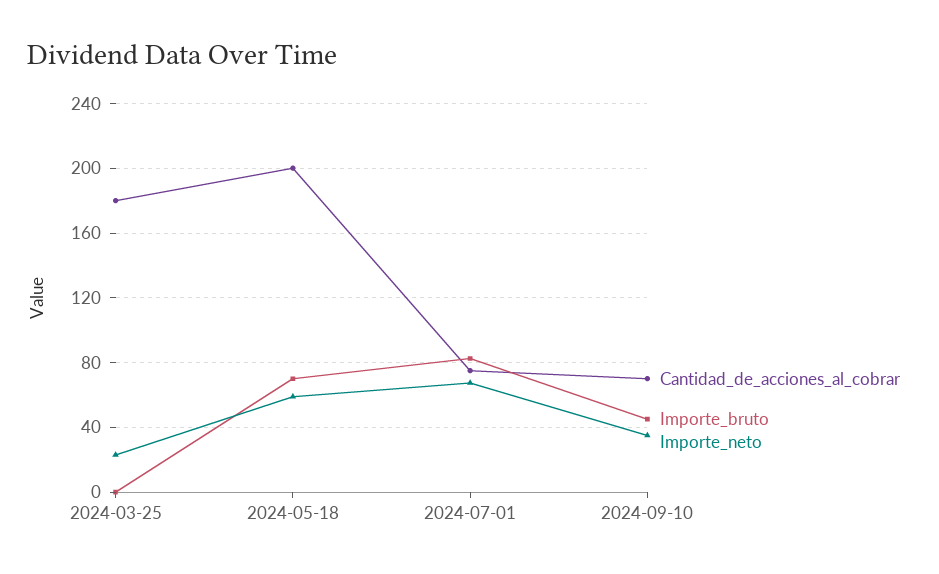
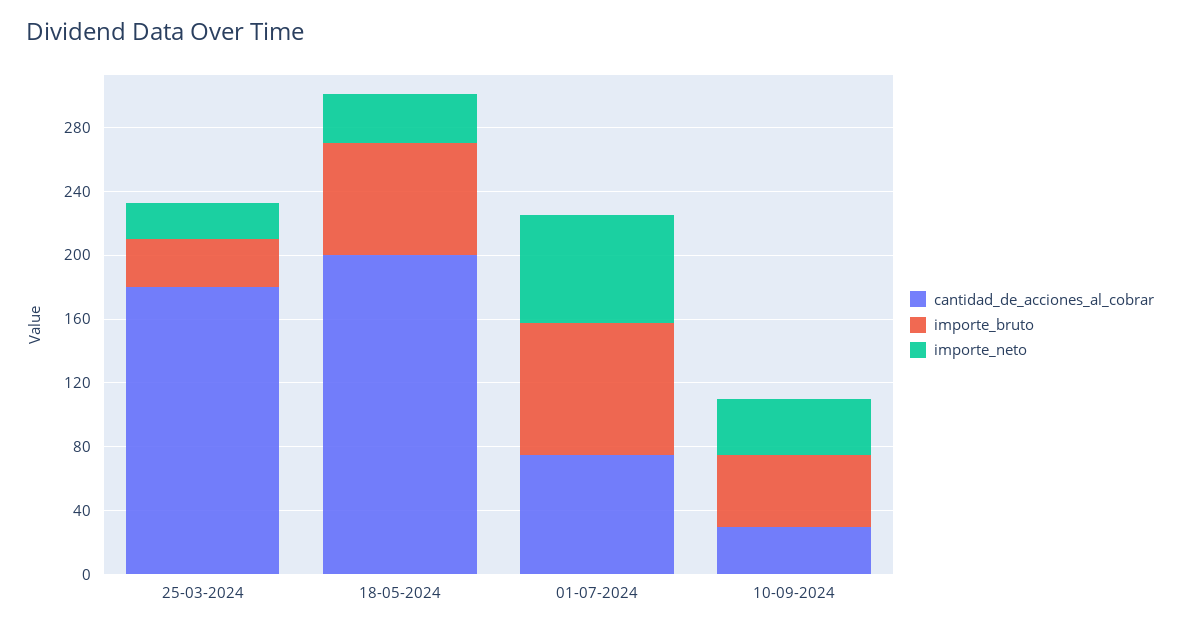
Importe_bruto, 2024-03-25: 0 -> 30
Importe_neto, 2024-05-18: 60 -> 30
Cantidad_de_acciones_al_cobrar, 2024-09-10: 70 -> 30

